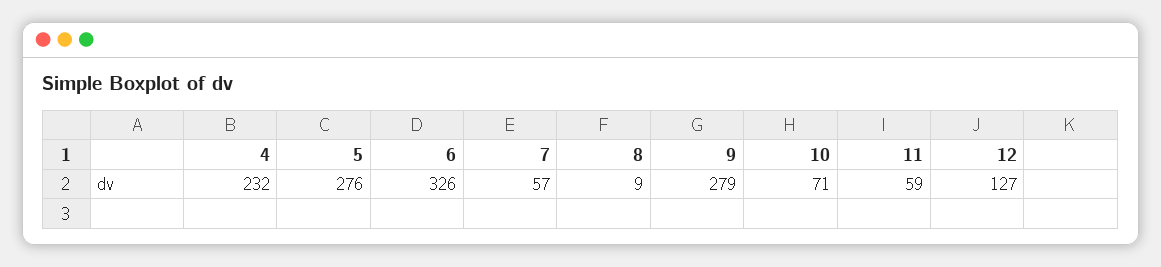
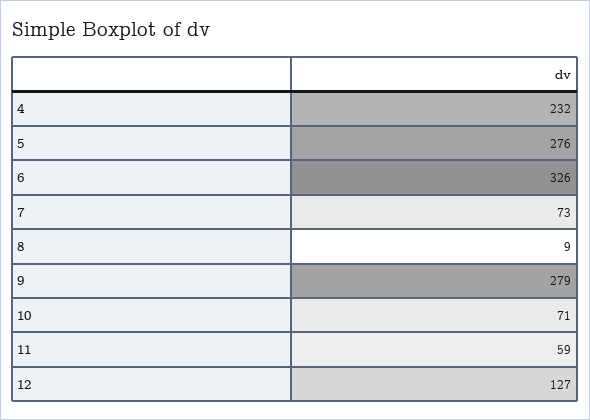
7: 57 -> 73

